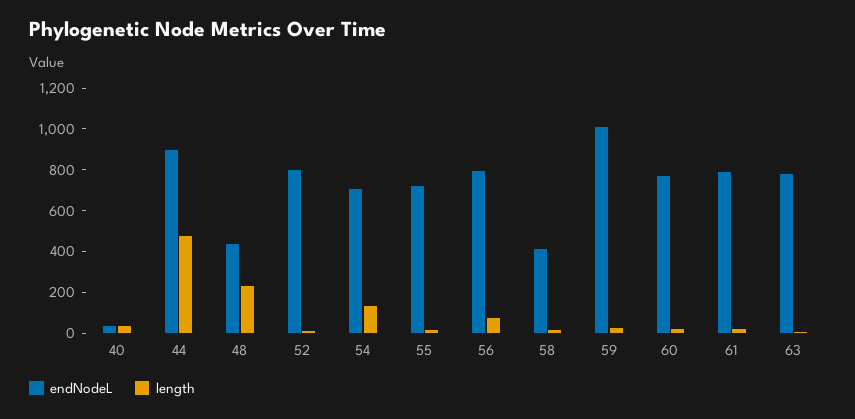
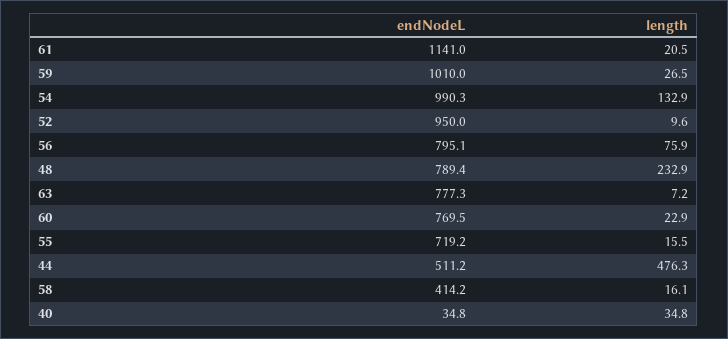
endNodeL, 44: 900 -> 511.2
endNodeL, 48: 450 -> 789.4
endNodeL, 52: 800 -> 950
endNodeL, 54: 700 -> 990.3
endNodeL, 61: 800 -> 1141

